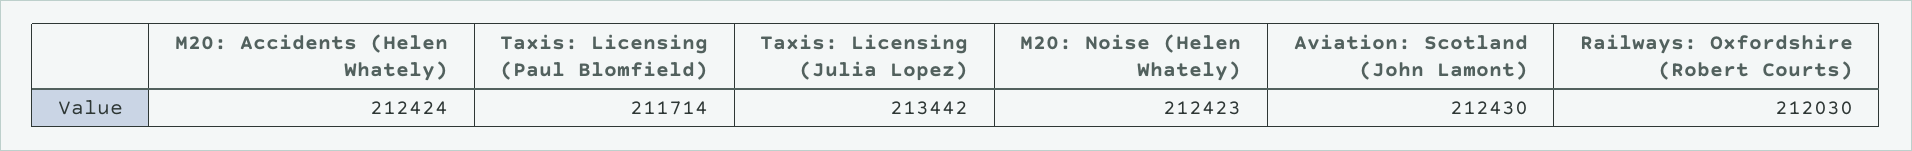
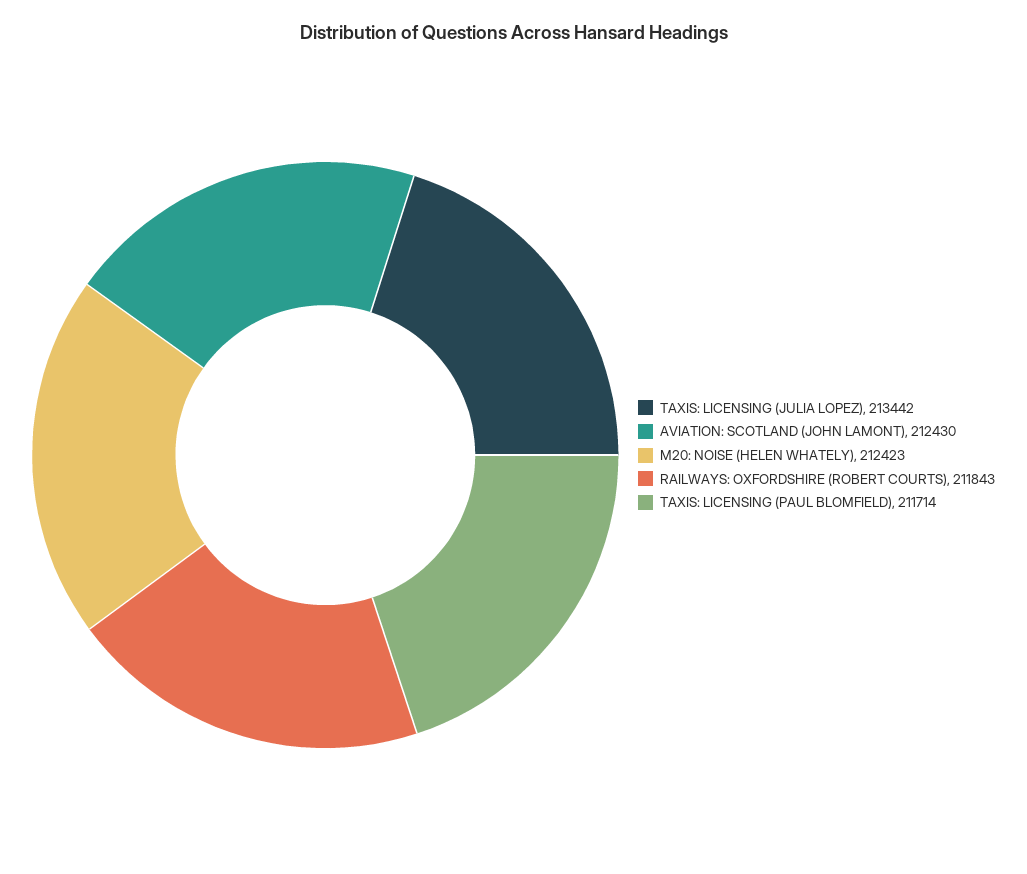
M20: Accidents (Helen Whately): 212424 -> none
Railways: Oxfordshire (Robert Courts): 212030 -> 211843

